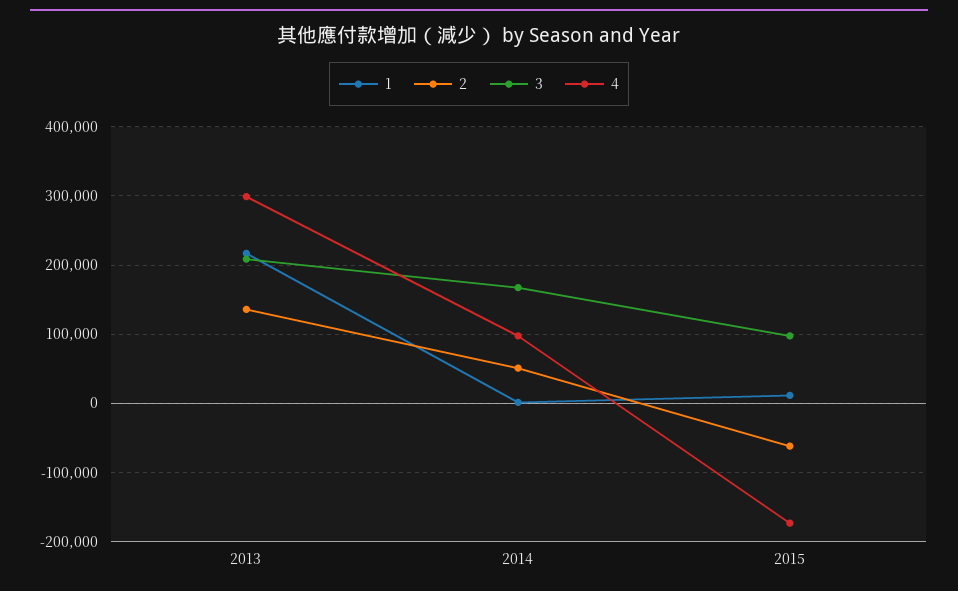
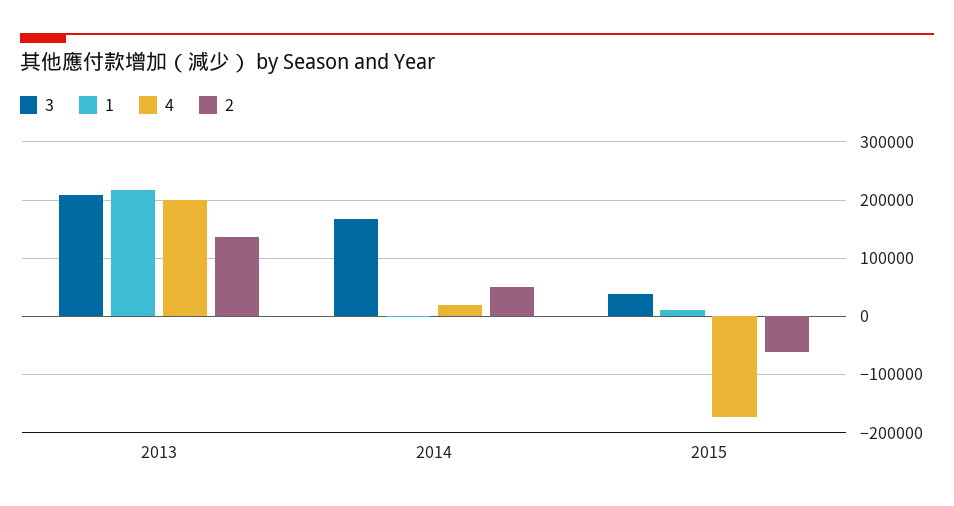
4, 2013: 300000 -> 200000
4, 2014: 100000 -> 20000
3, 2015: 100000 -> 40000

